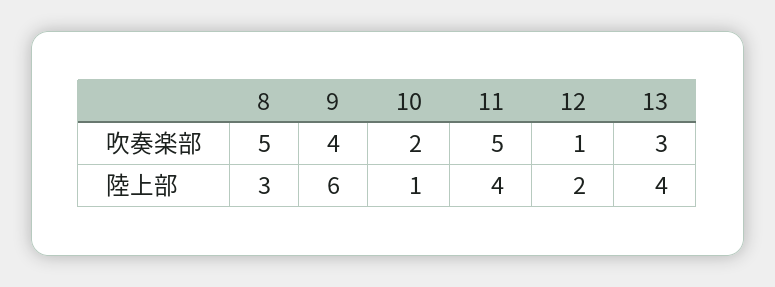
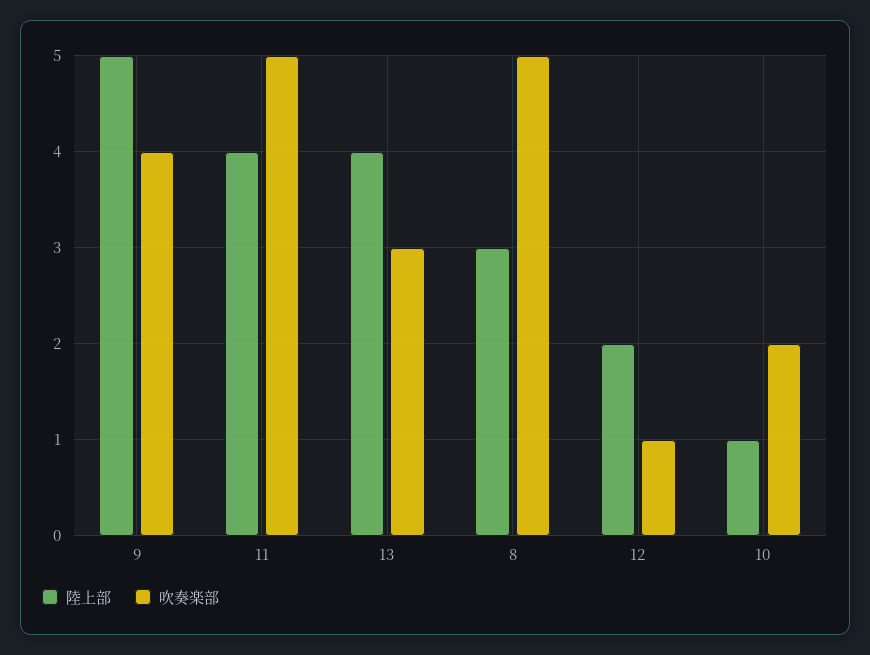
陸上部, 9: 6 -> 5

